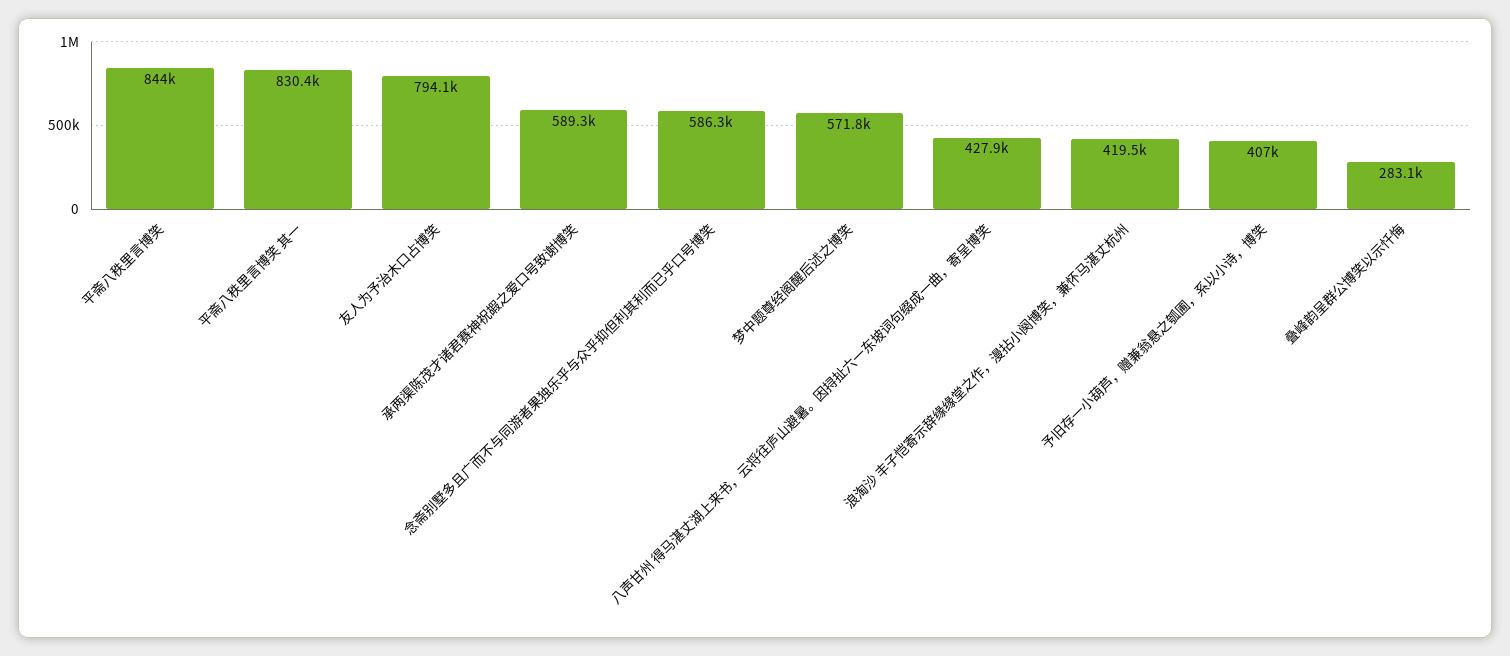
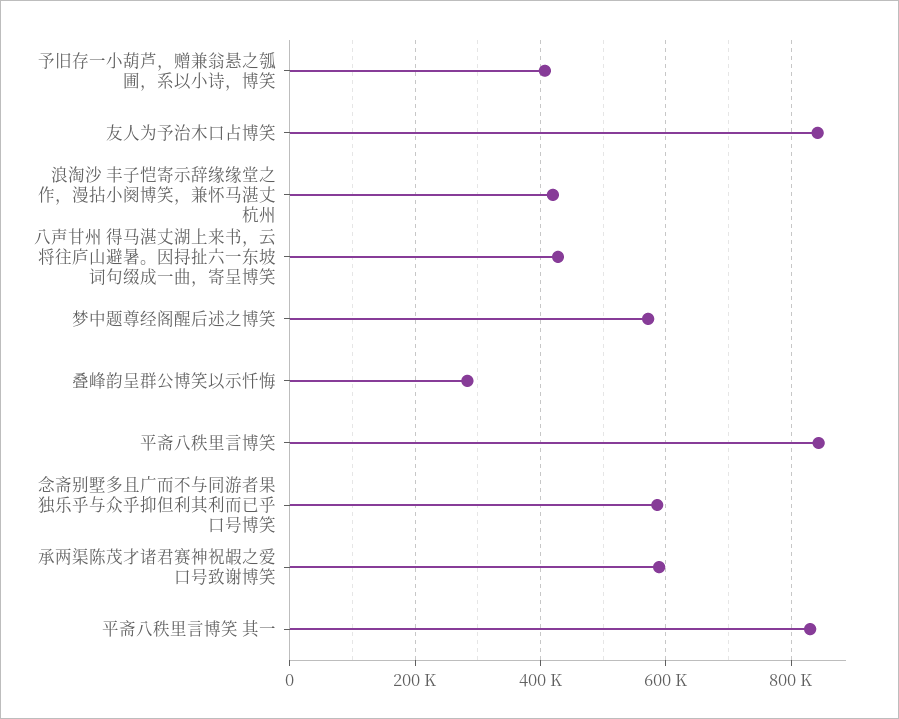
友人为予治木口占博笑: 794100 -> 840000

